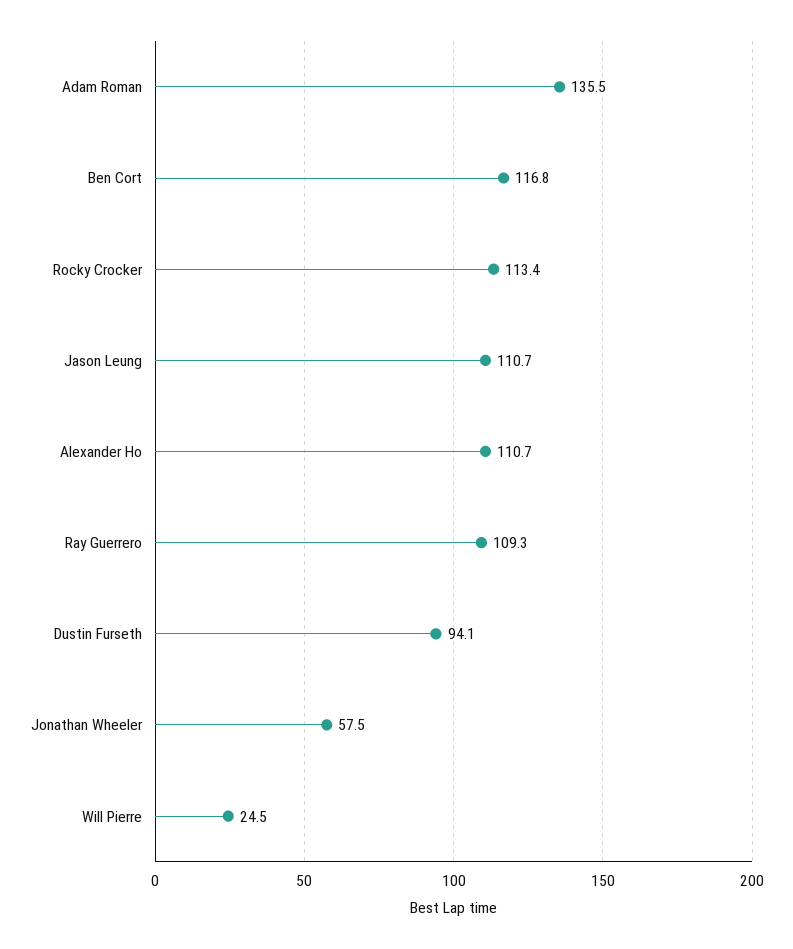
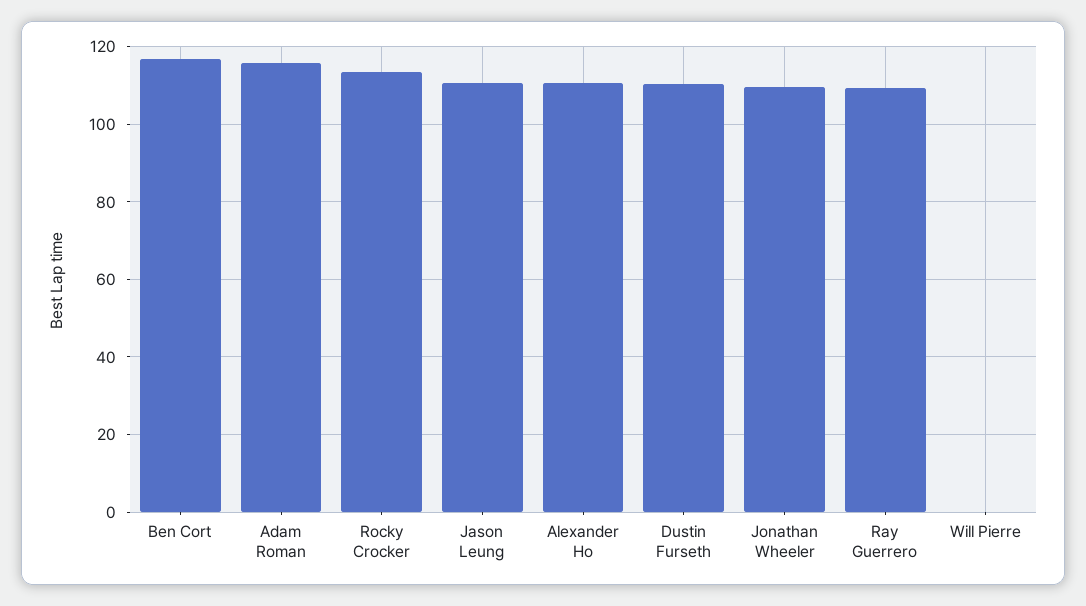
Adam Roman: 135.5 -> 116
Dustin Furseth: 94.1 -> 110
Jonathan Wheeler: 57.5 -> 110
Will Pierre: 24.5 -> 0

